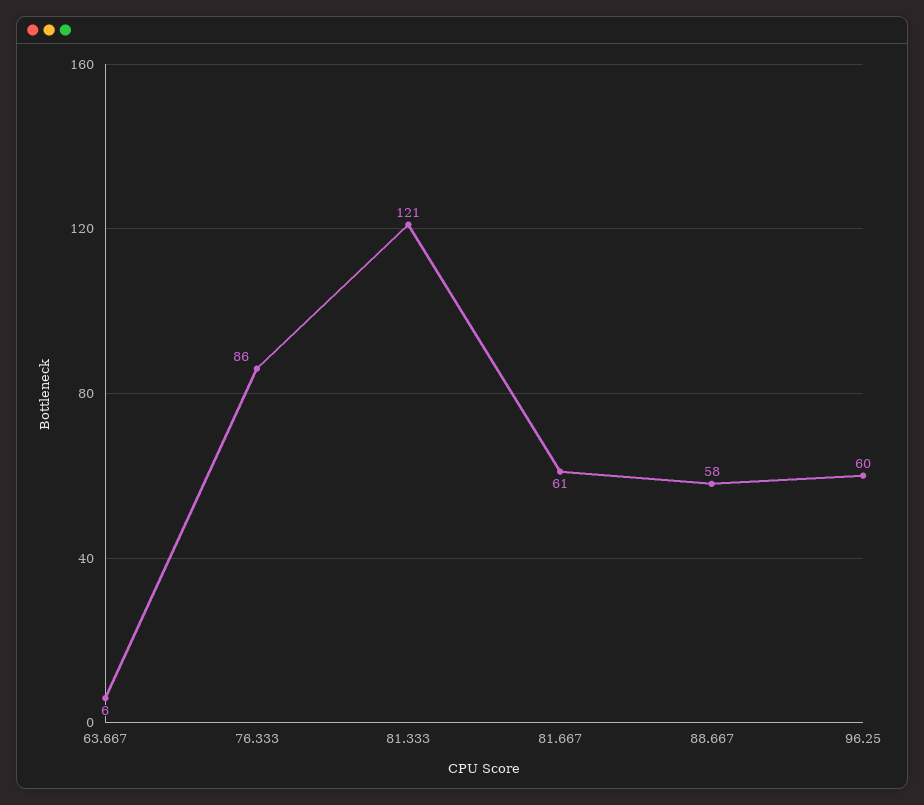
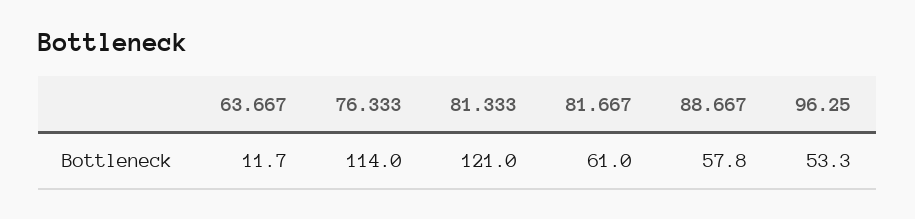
63.667: 6 -> 11.7
76.333: 86 -> 114
96.25: 60 -> 53.3

